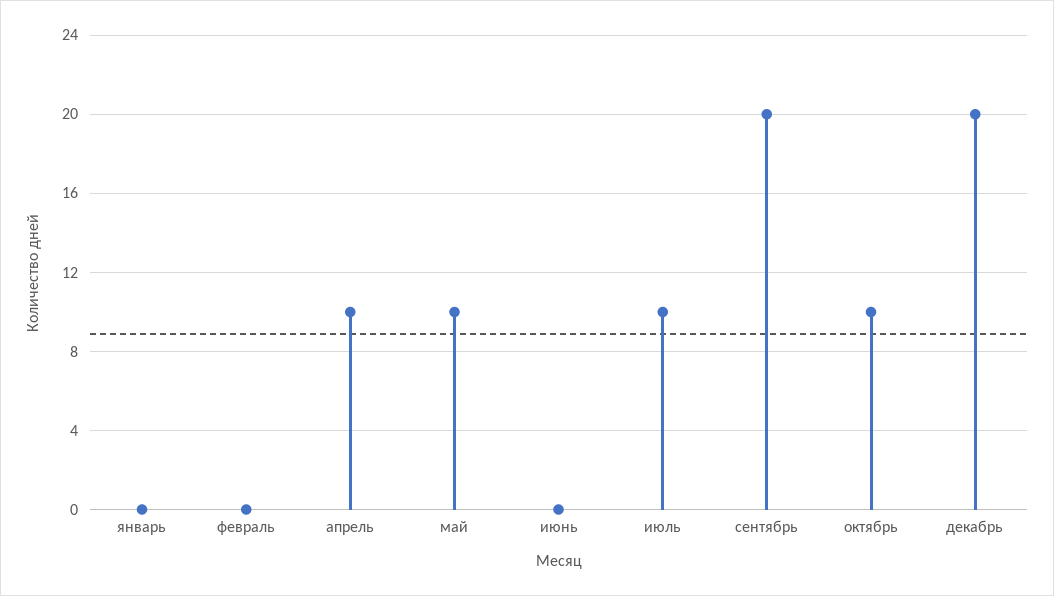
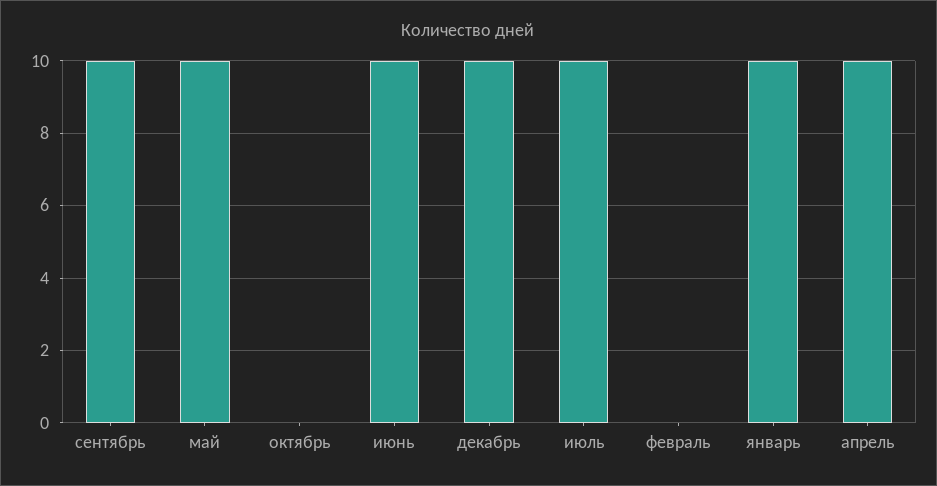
январь: 0 -> 10
июнь: 0 -> 10
сентябрь: 20 -> 10
октябрь: 10 -> 0
декабрь: 20 -> 10

